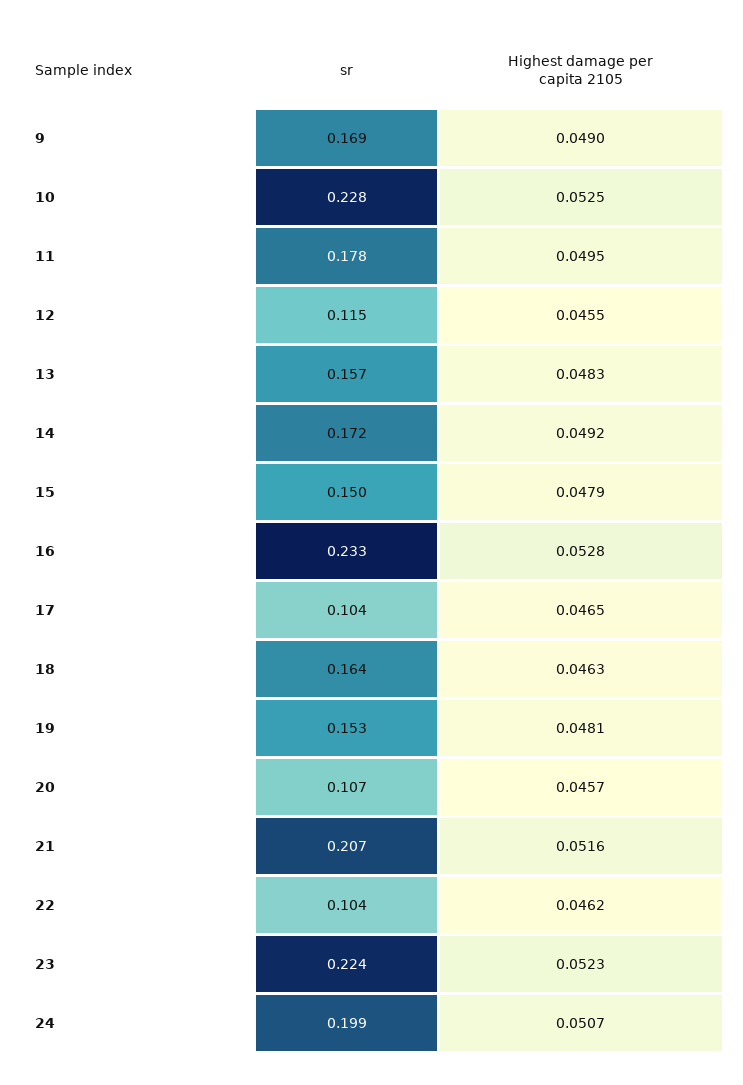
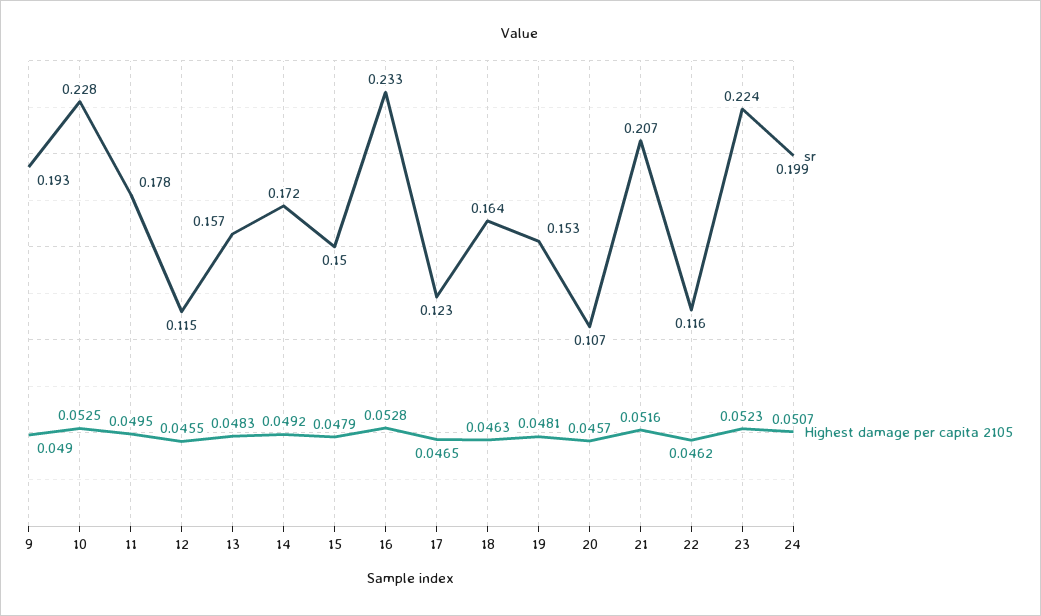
sr, 9: 0.169 -> 0.193
sr, 17: 0.104 -> 0.123
sr, 22: 0.104 -> 0.116

